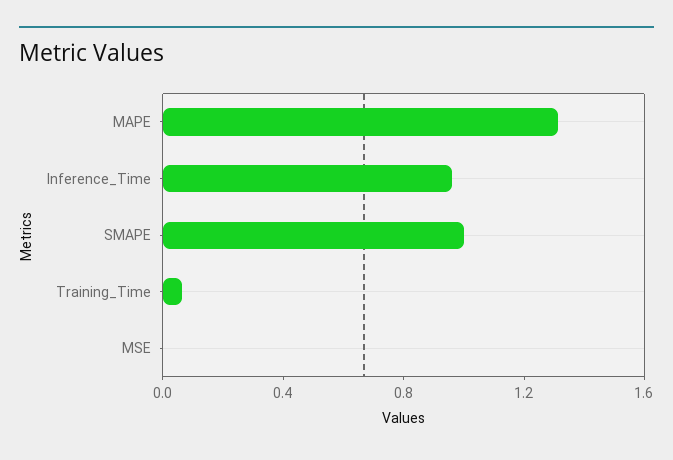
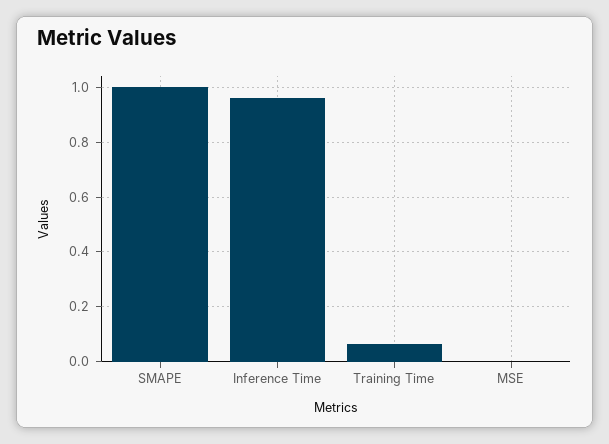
MAPE: 1.3 -> none

